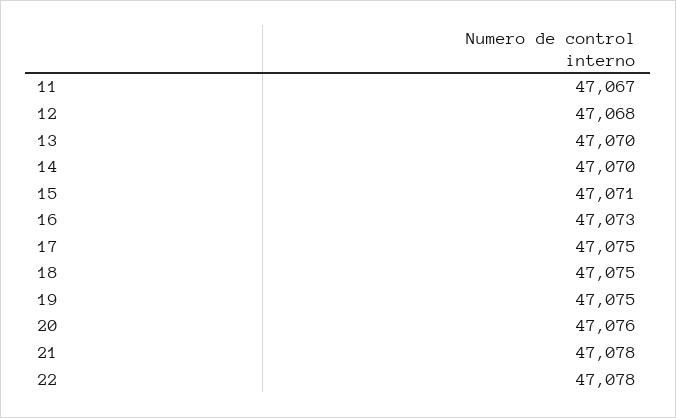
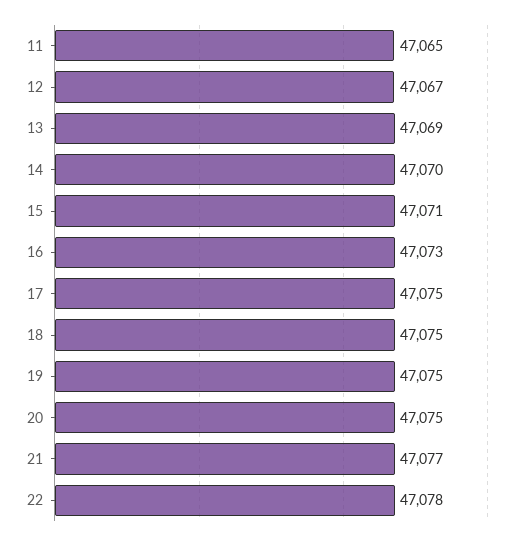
11: 47067 -> 47065
12: 47068 -> 47067
13: 47070 -> 47069
20: 47076 -> 47075
21: 47078 -> 47077

